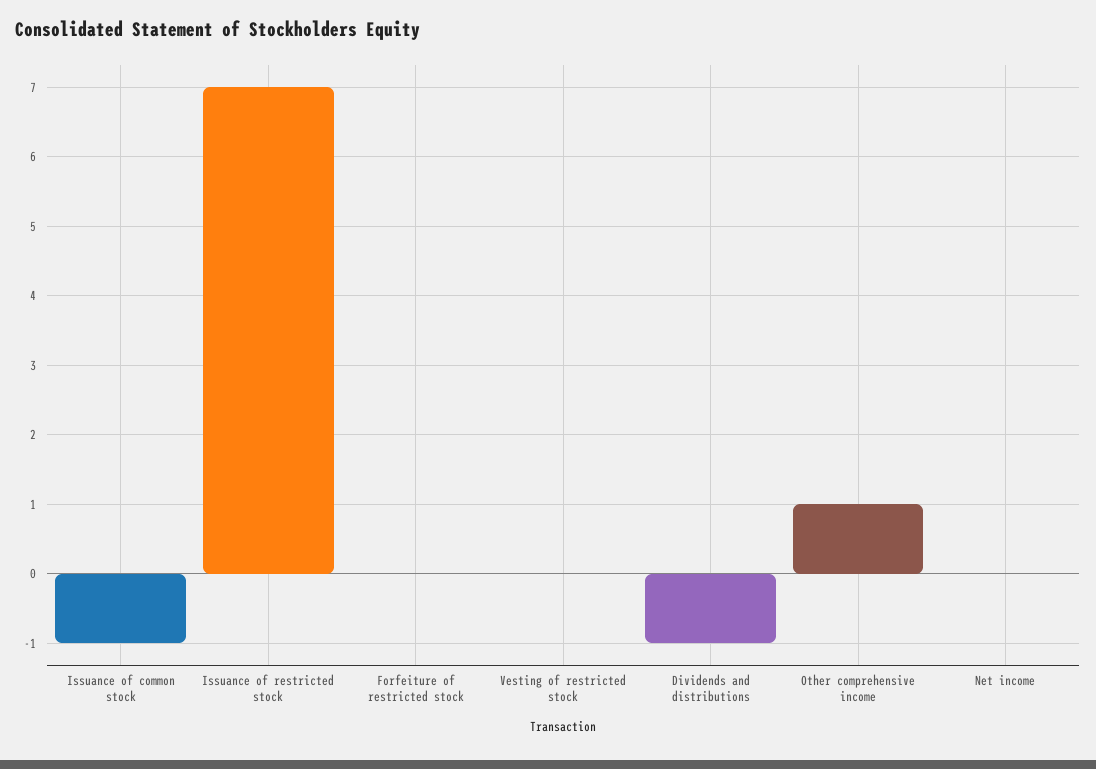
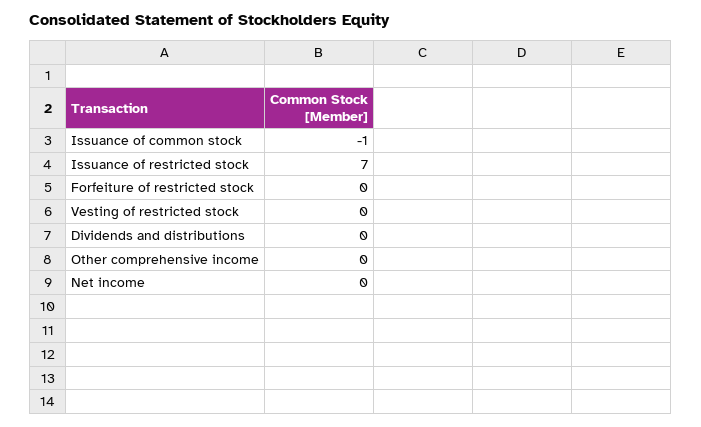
Dividends and distributions: -1 -> 0
Other comprehensive income: 1 -> 0

